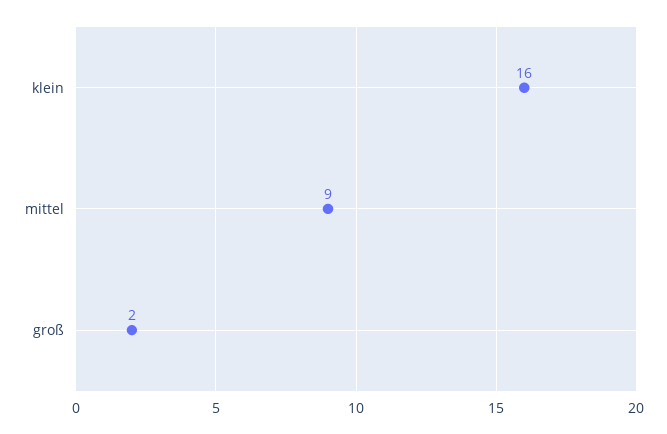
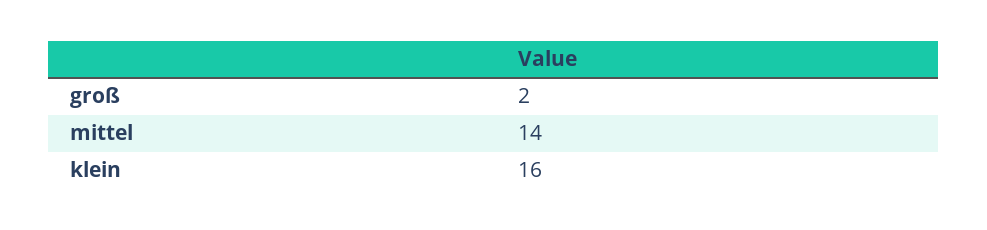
mittel: 9 -> 14

